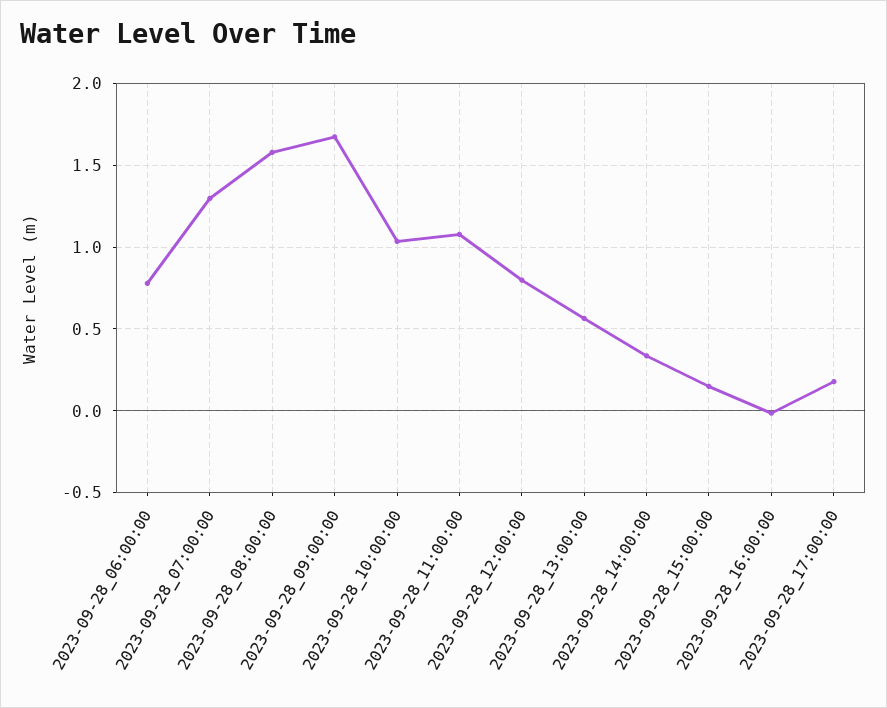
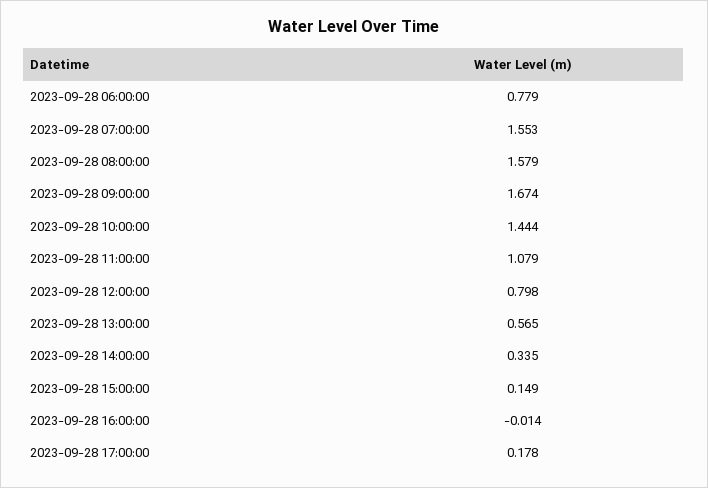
2023-09-28_07:00:00: 1.3 -> 1.553
2023-09-28_10:00:00: 1.05 -> 1.444

